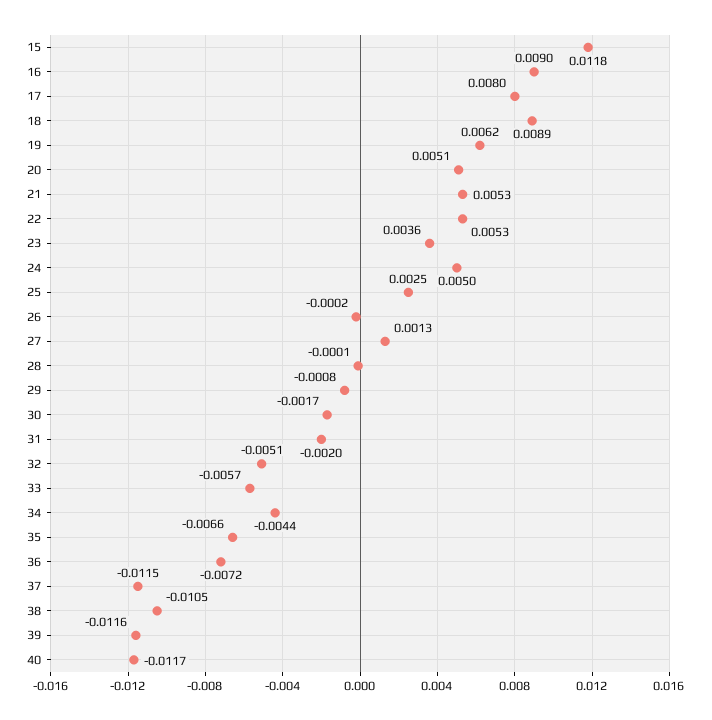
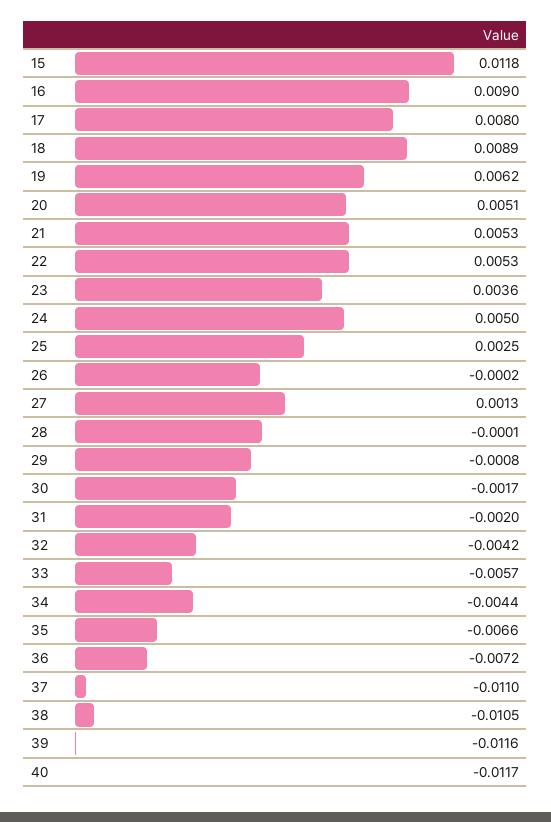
32: -0.0051 -> -0.0042
37: -0.0115 -> -0.011

